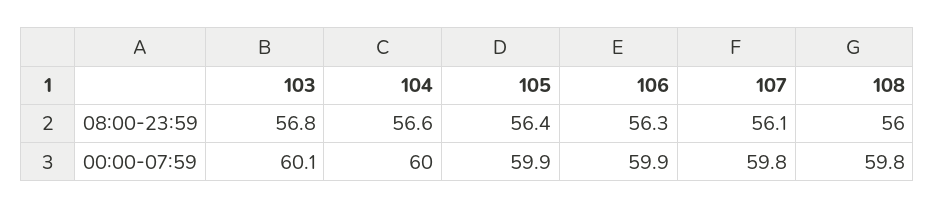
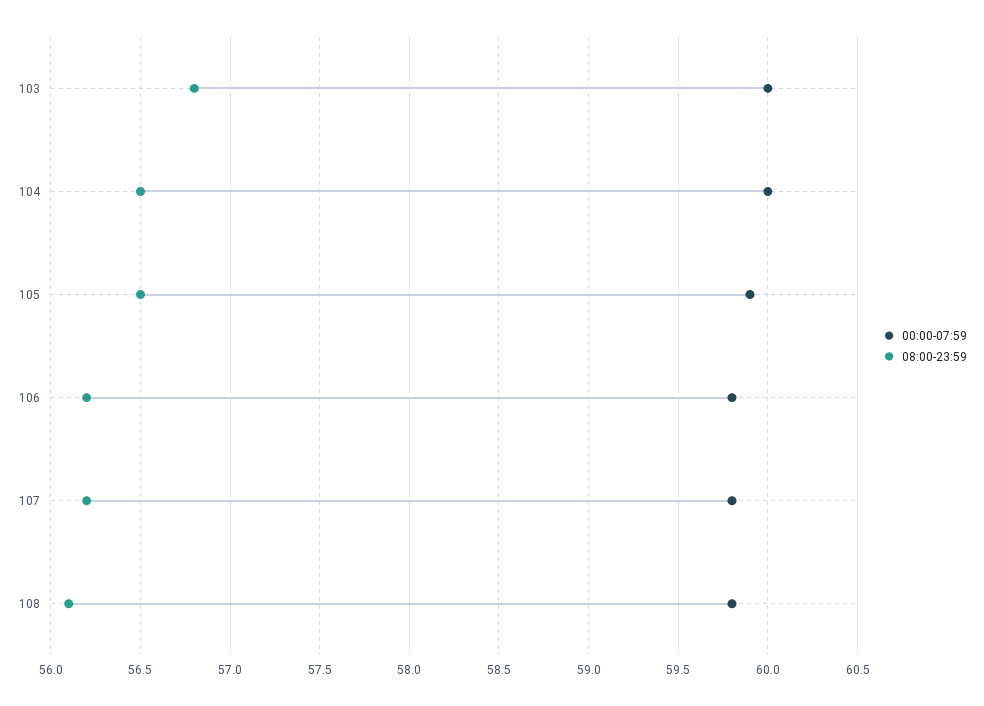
08:00-23:59, 104: 56.6 -> 56.5
08:00-23:59, 105: 56.4 -> 56.5
08:00-23:59, 106: 56.3 -> 56.2
08:00-23:59, 107: 56.1 -> 56.2
08:00-23:59, 108: 56 -> 56.1
00:00-07:59, 103: 60.1 -> 60
00:00-07:59, 106: 59.9 -> 59.8

